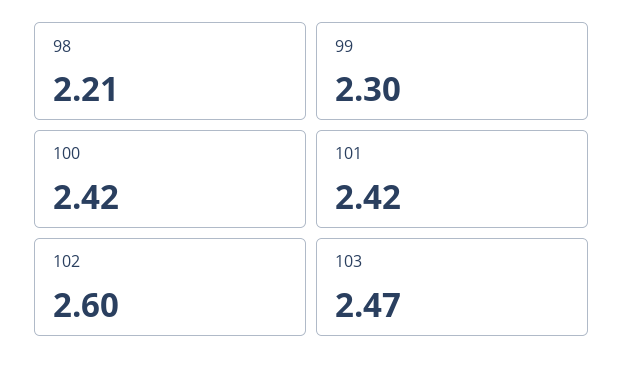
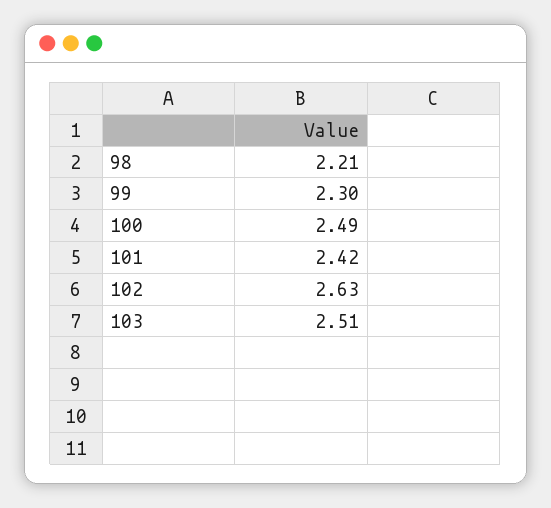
100: 2.42 -> 2.49
102: 2.6 -> 2.63
103: 2.47 -> 2.51

